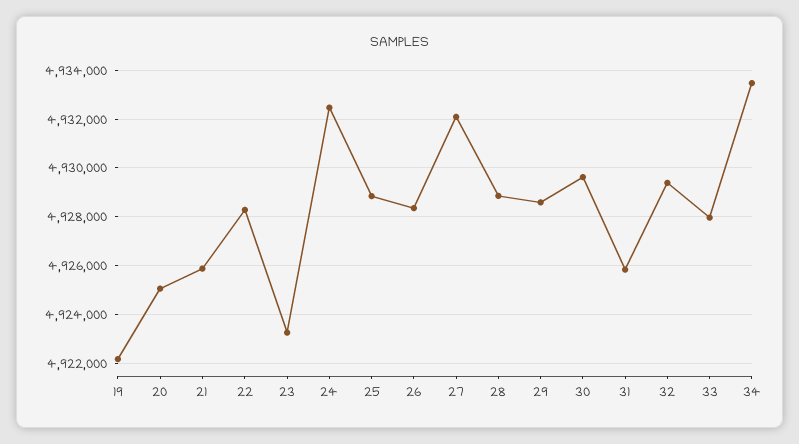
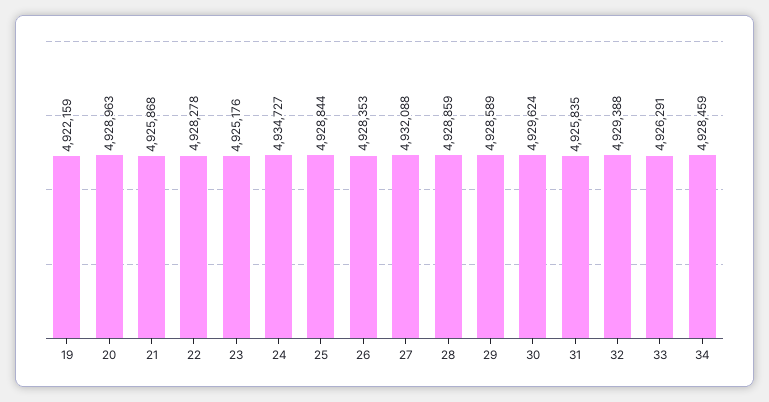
20: 4925000 -> 4928963
23: 4923250 -> 4925176
24: 4932500 -> 4934727
33: 4928000 -> 4926291
34: 4933500 -> 4928459

